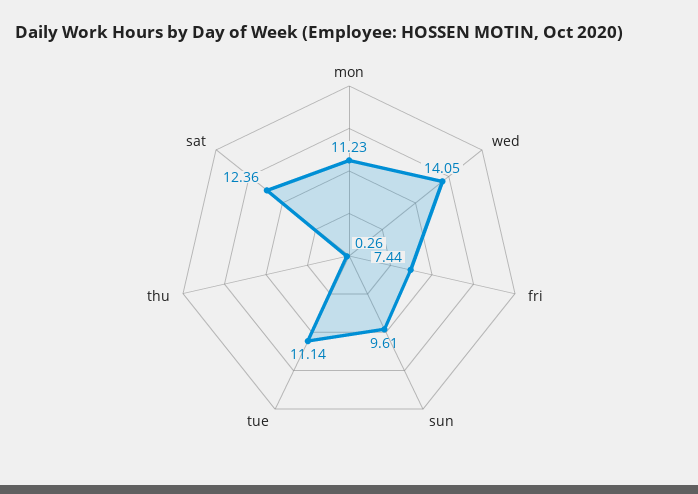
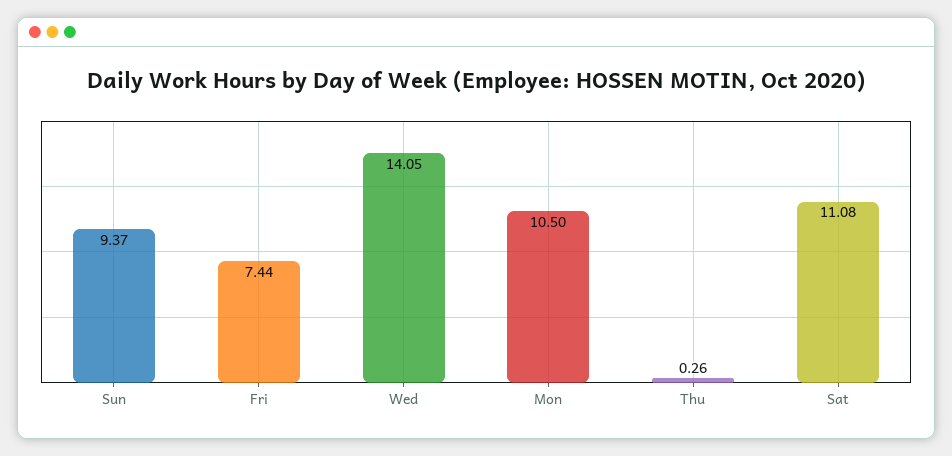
mon: 11.23 -> 10.5
sun: 9.61 -> 9.37
tue: 11.14 -> none
sat: 12.36 -> 11.08

